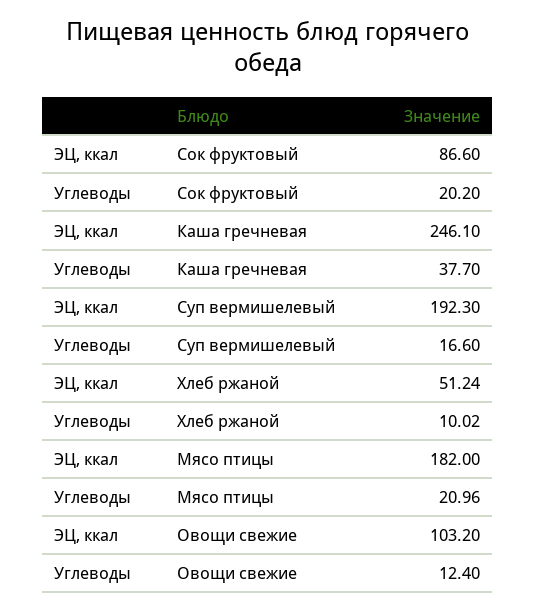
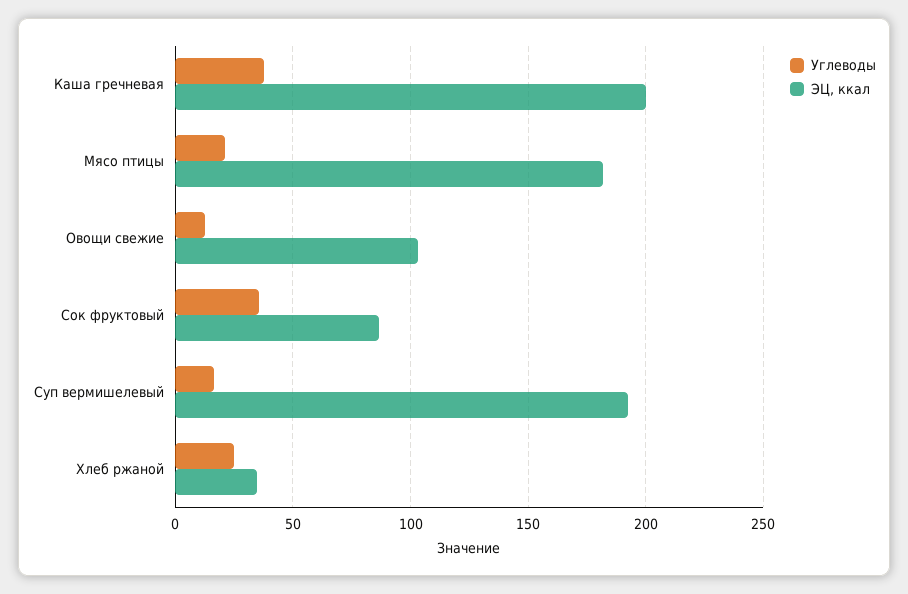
Углеводы, Сок фруктовый: 20.2 -> 35
ЭЦ, ккал, Каша гречневая: 246.1 -> 200
ЭЦ, ккал, Хлеб ржаной: 51.24 -> 35
Углеводы, Хлеб ржаной: 10.02 -> 25

